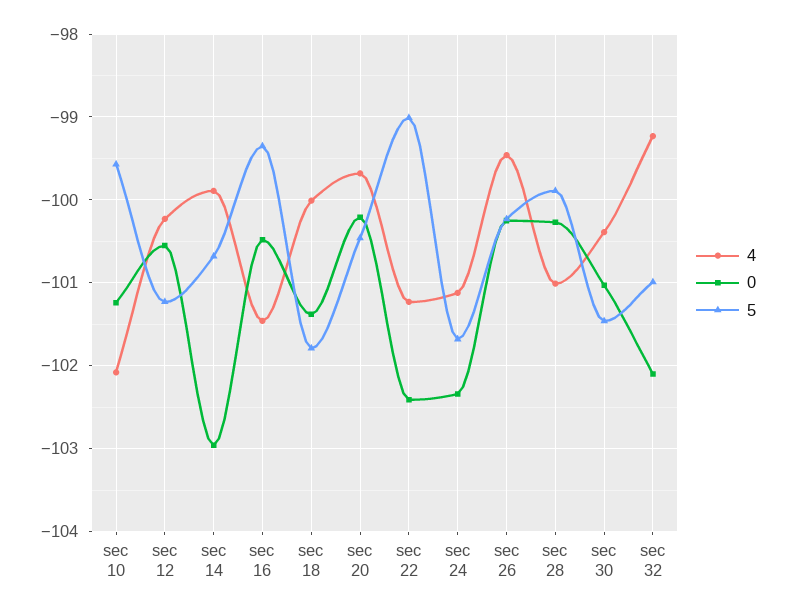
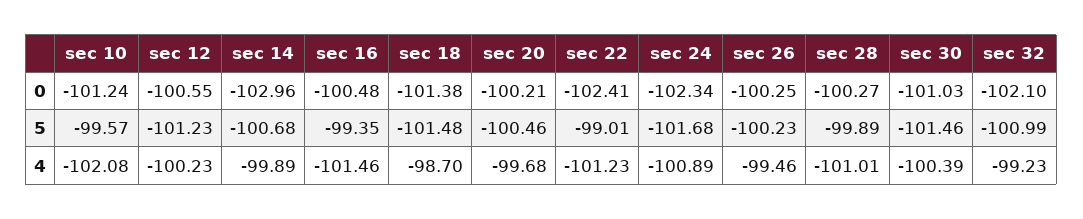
4, sec 18: -100 -> -98.7
5, sec 18: -101.8 -> -101.48
4, sec 24: -101.1 -> -100.89

